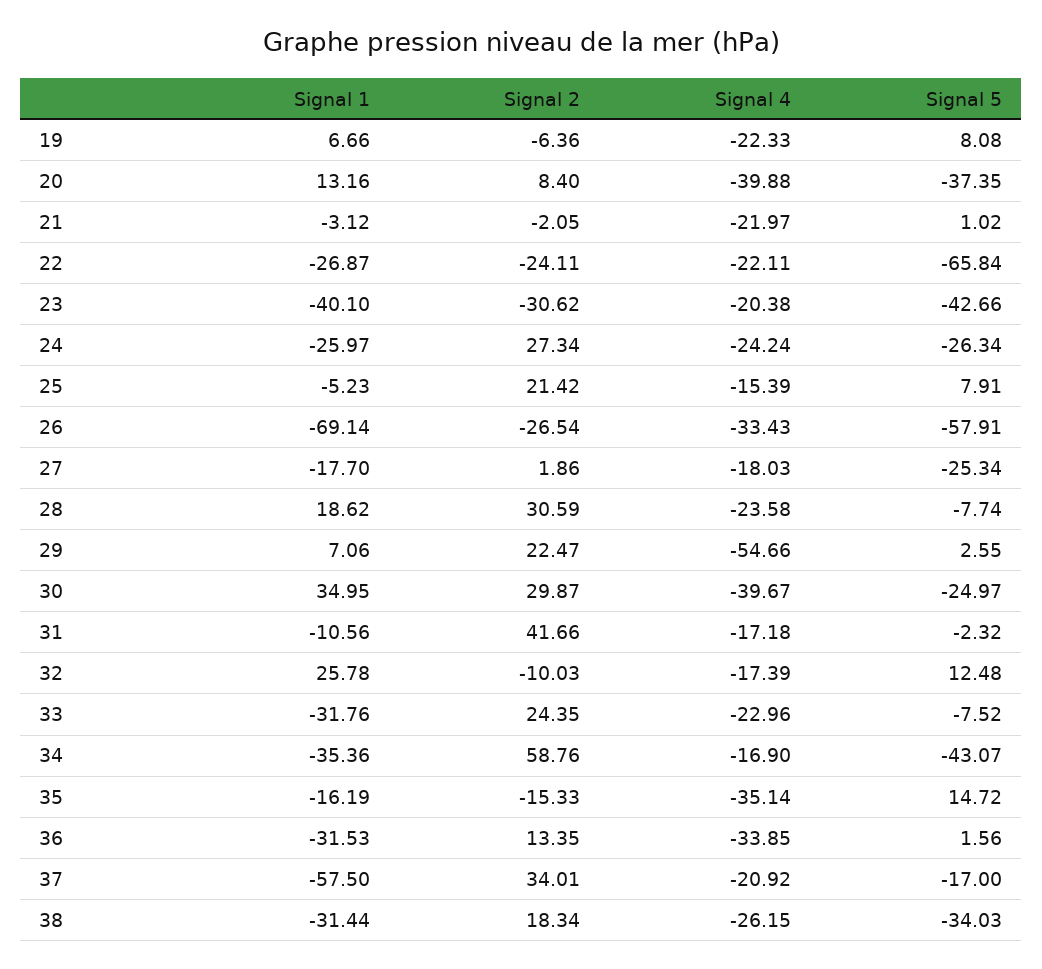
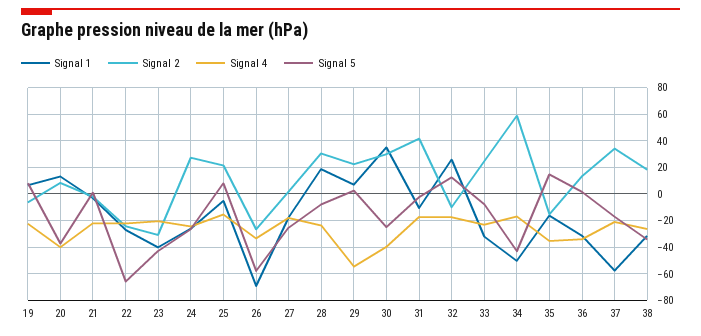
Signal 1, 34: -35.36 -> -50

